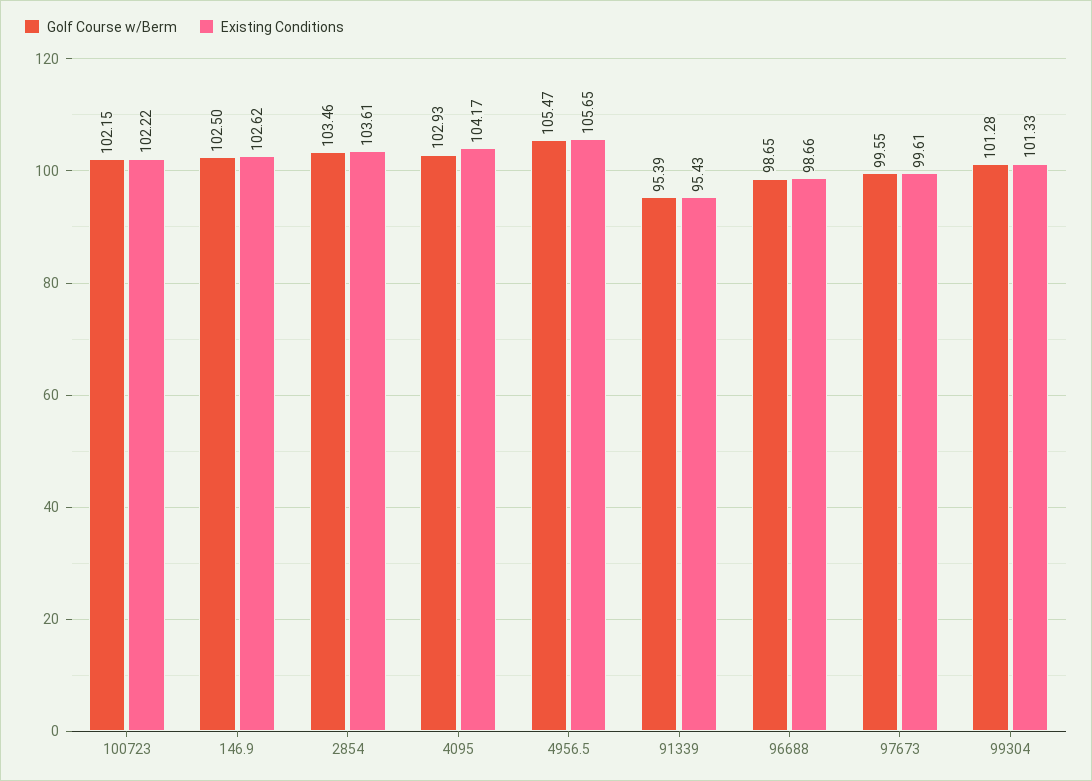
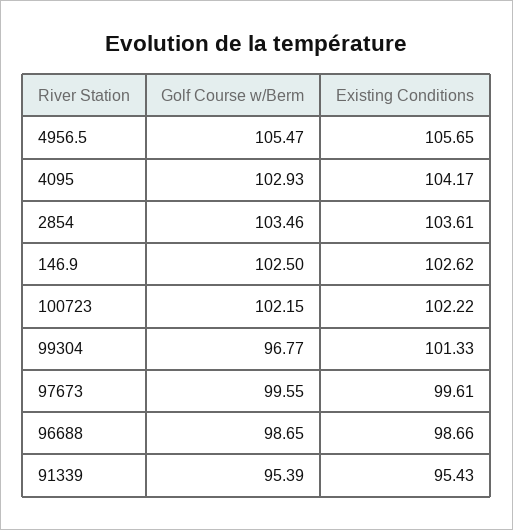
Golf Course w/Berm, 99304: 101.28 -> 96.77

